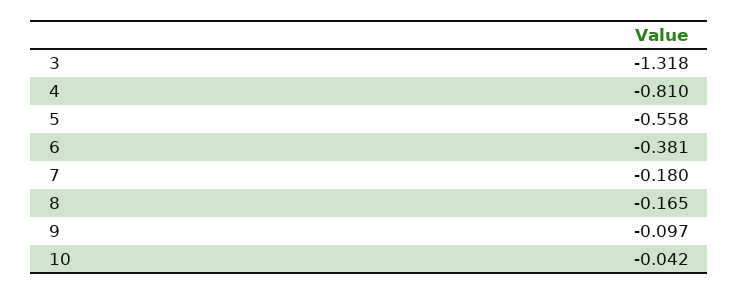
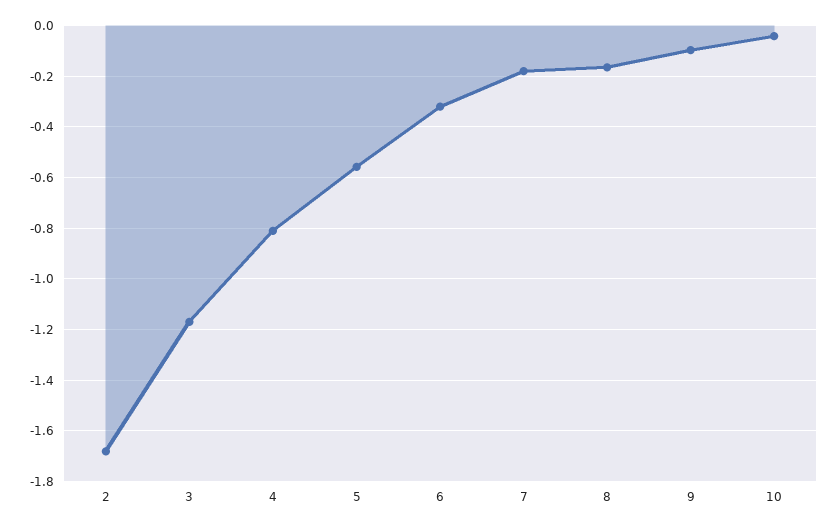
3: -1.318 -> -1.175
6: -0.381 -> -0.325
2: none -> -1.675

